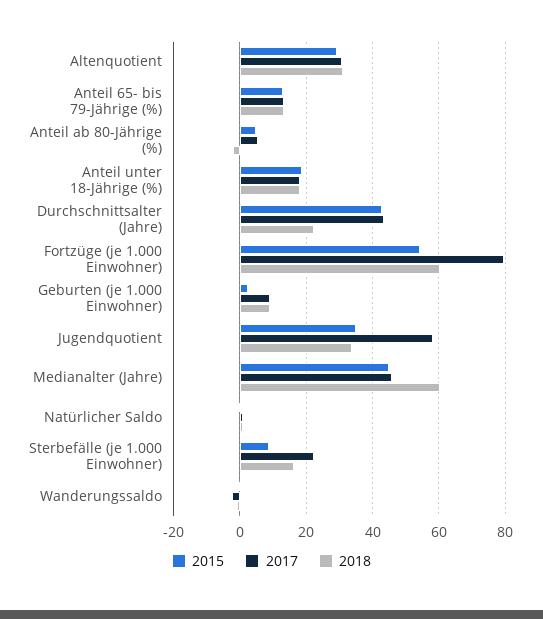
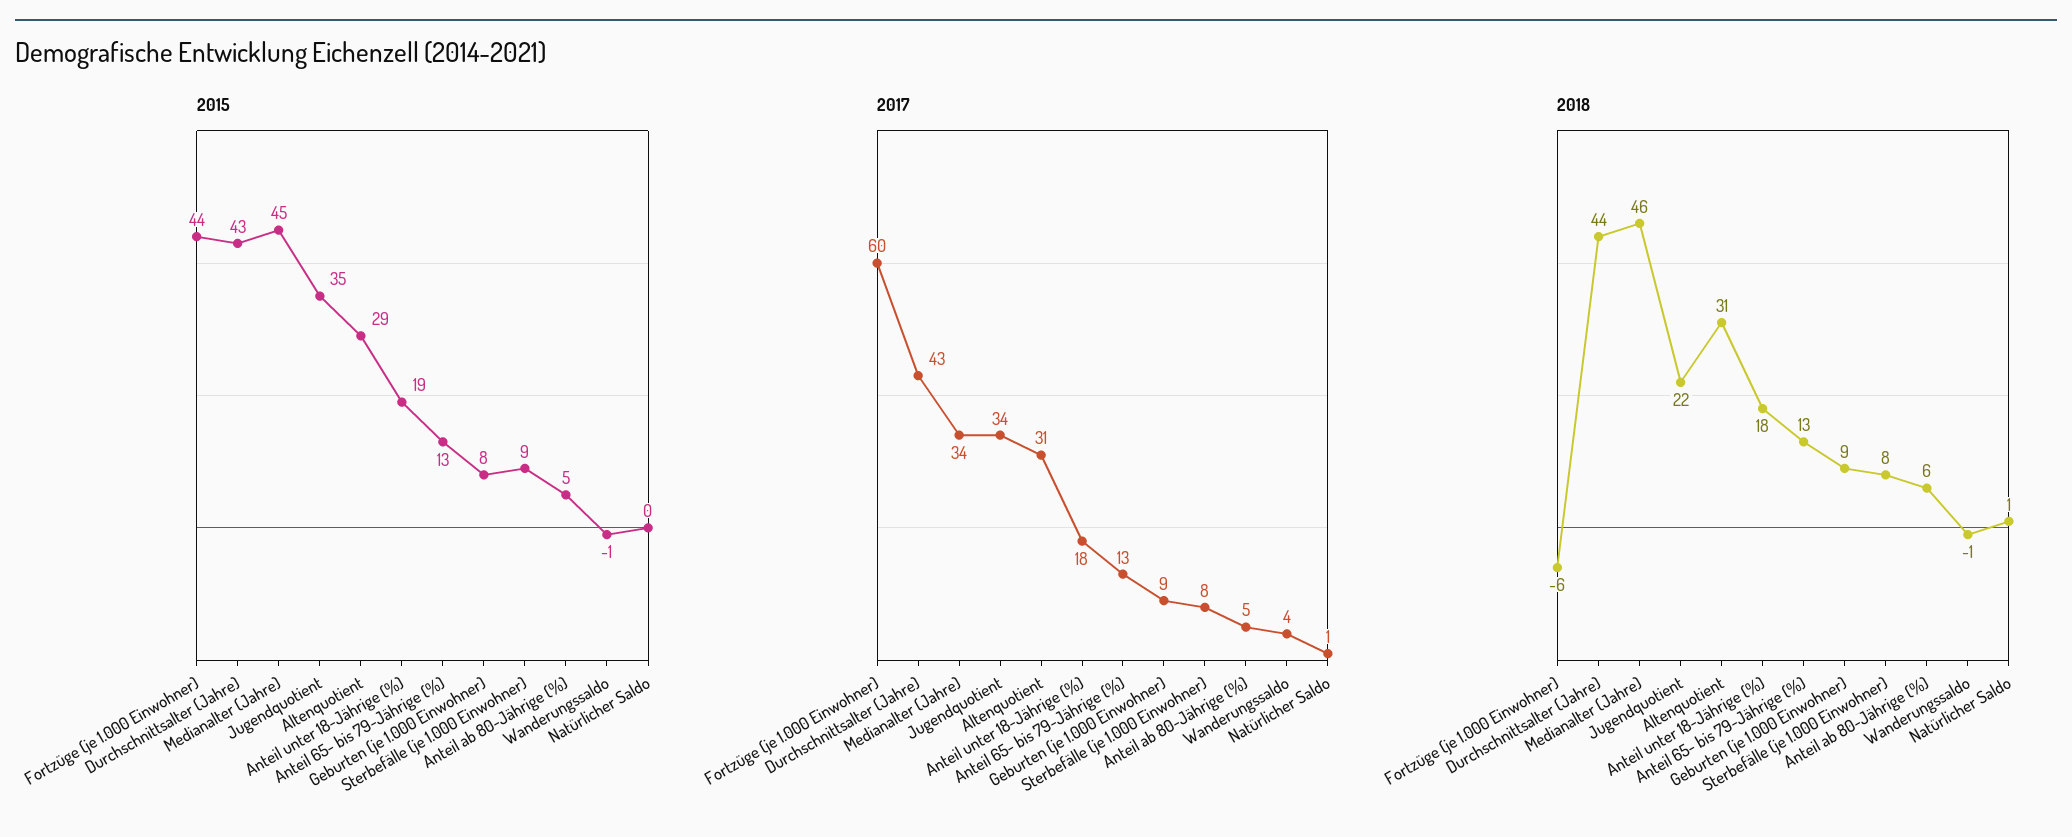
2018, Anteil ab 80-Jährige (%): -2 -> 6
2018, Durchschnittsalter (Jahre): 22 -> 44
2015, Fortzüge (je 1.000 Einwohner): 54 -> 44
2017, Fortzüge (je 1.000 Einwohner): 80 -> 60
2018, Fortzüge (je 1.000 Einwohner): 60 -> -6
2015, Geburten (je 1.000 Einwohner): 2 -> 8
2017, Jugendquotient: 58 -> 34
2018, Jugendquotient: 34 -> 22
2017, Medianalter (Jahre): 46 -> 34
2018, Medianalter (Jahre): 60 -> 46
2017, Sterbefälle (je 1.000 Einwohner): 22 -> 8
2018, Sterbefälle (je 1.000 Einwohner): 16 -> 8
2017, Wanderungssaldo: -2 -> 4

